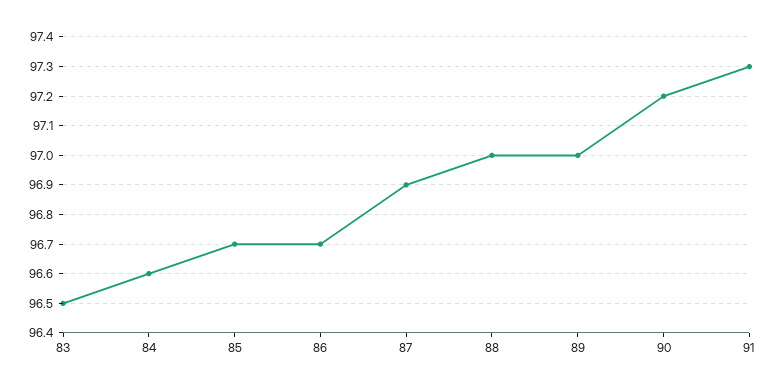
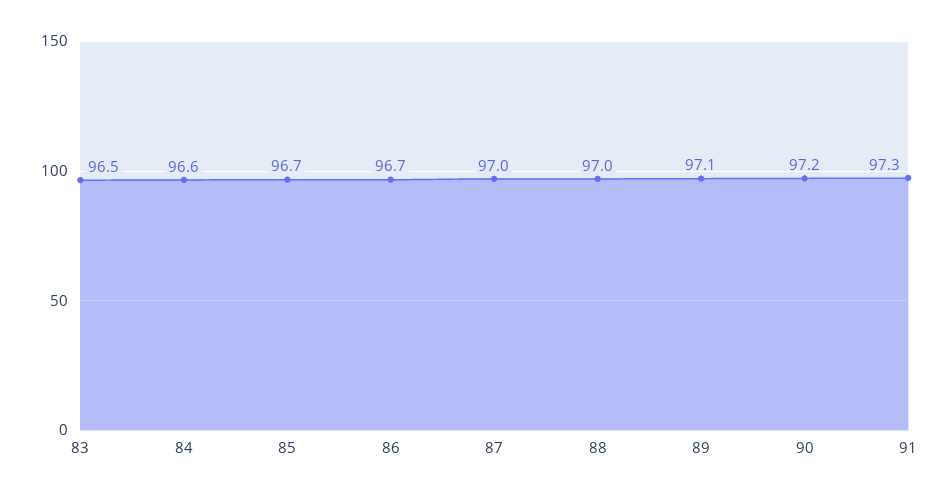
87: 96.9 -> 97
89: 97 -> 97.1

